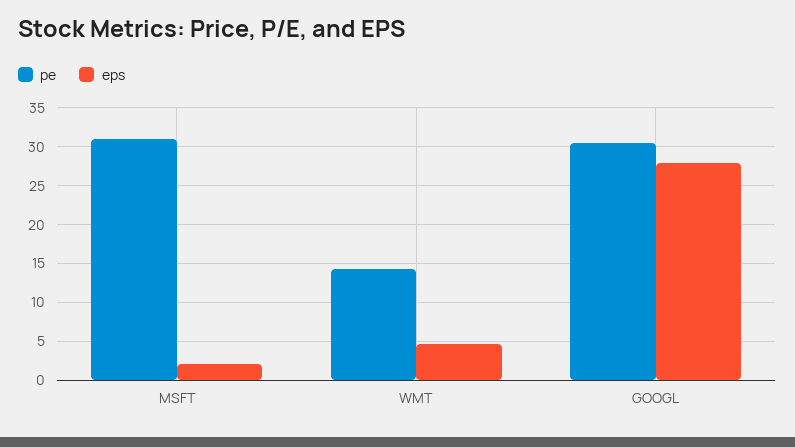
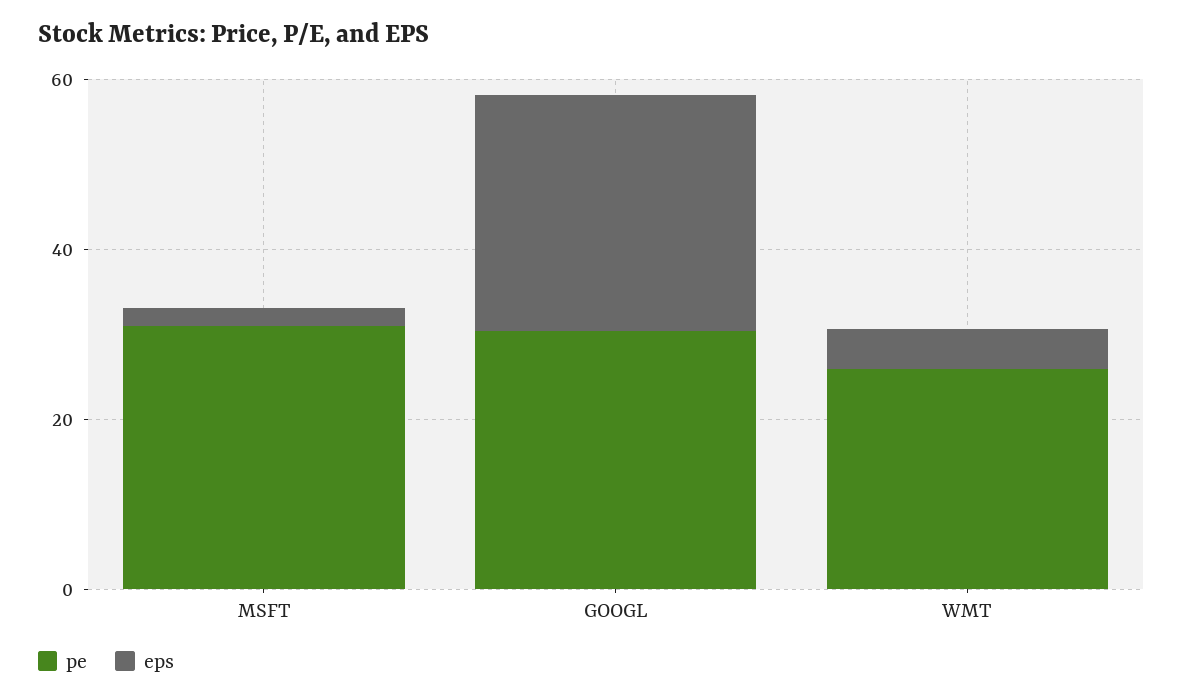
pe, WMT: 14 -> 25

